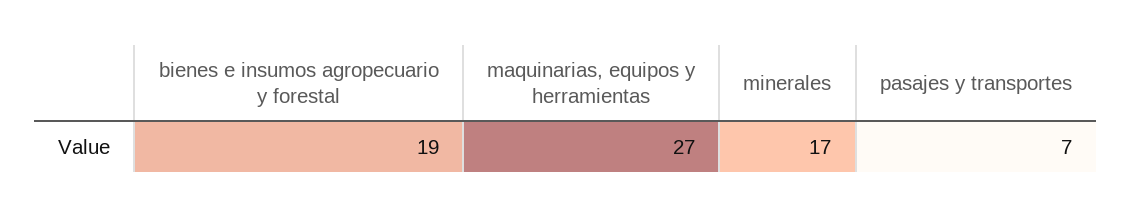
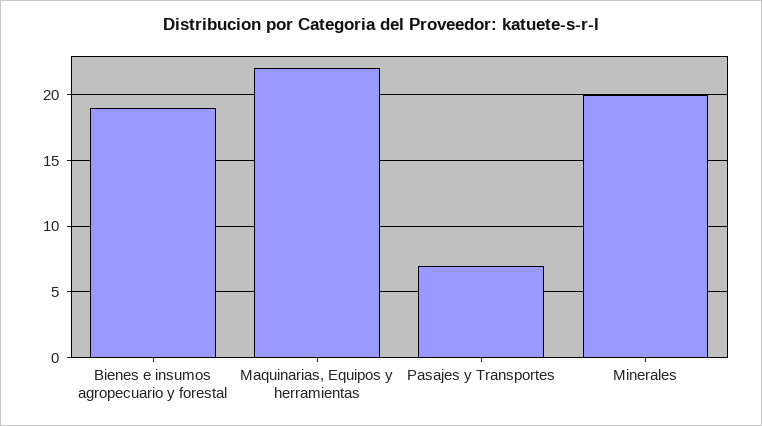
maquinarias, equipos y herramientas: 27 -> 22
minerales: 17 -> 20

